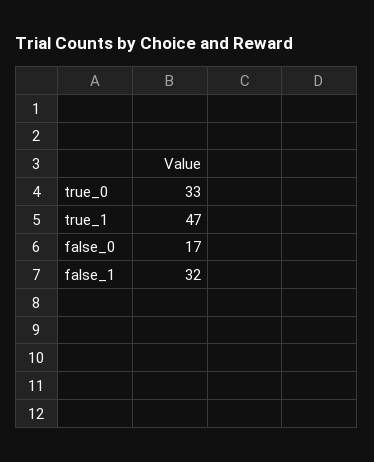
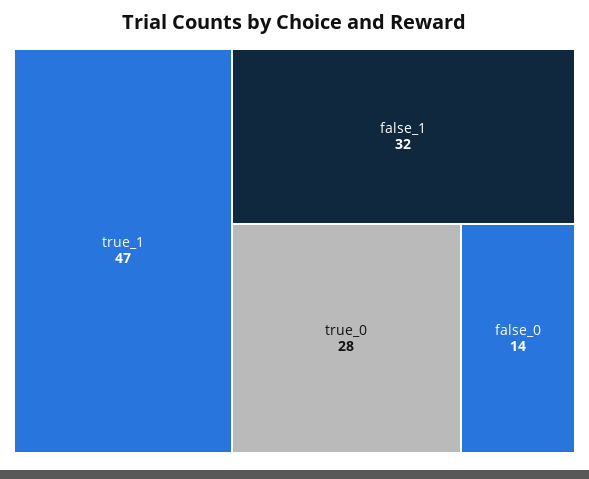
true_0: 33 -> 28
false_0: 17 -> 14

